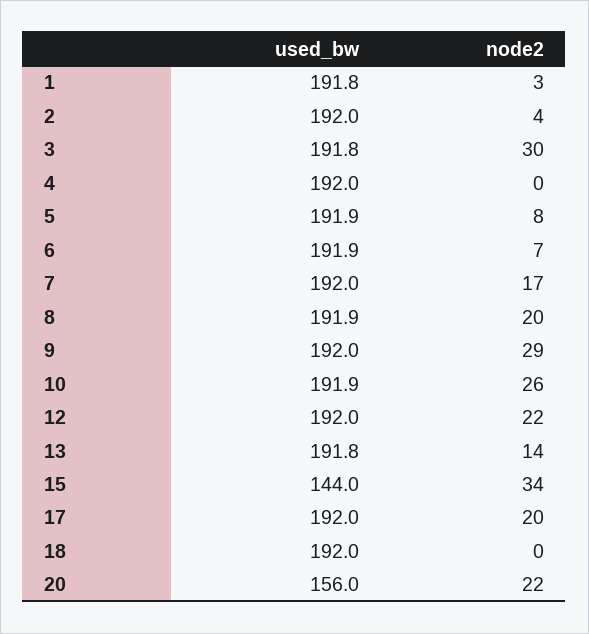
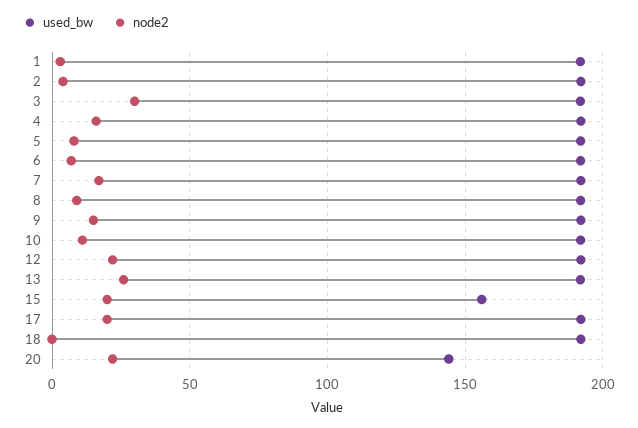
node2, 4: 0 -> 15
node2, 8: 20 -> 10
node2, 9: 29 -> 15
node2, 10: 26 -> 10
node2, 13: 14 -> 25
used_bw, 15: 144 -> 155
node2, 15: 34 -> 20
used_bw, 20: 156 -> 145

